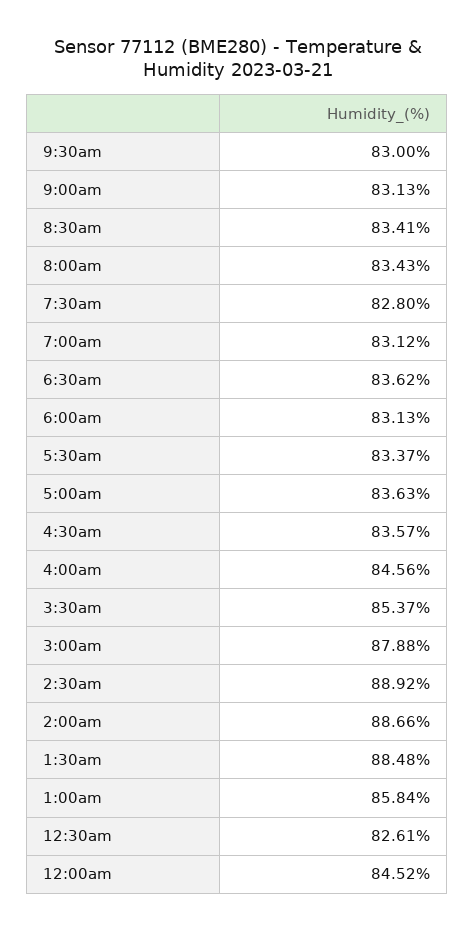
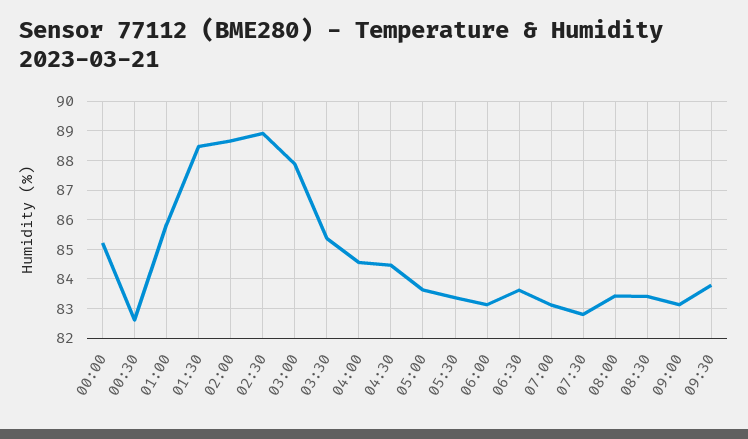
9:30am: 83 -> 83.75
4:30am: 83.57 -> 84.5
12:00am: 84.52 -> 85.25

